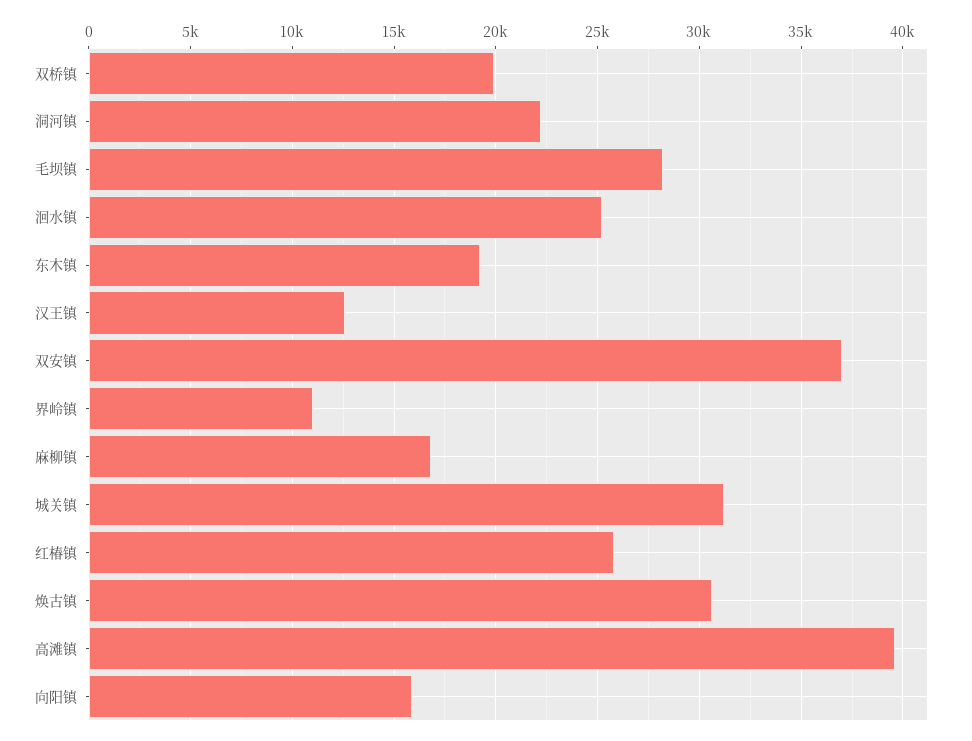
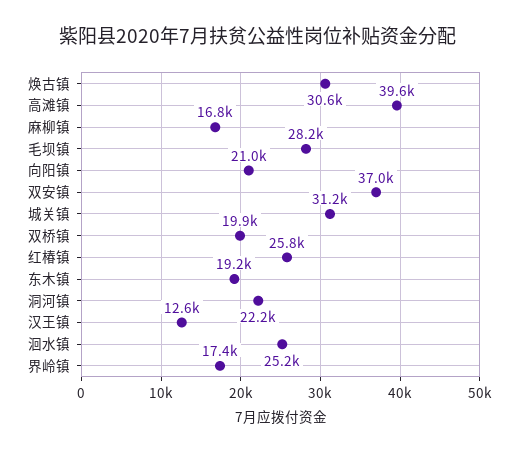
界岭镇: 11000 -> 17400
向阳镇: 16000 -> 21000

